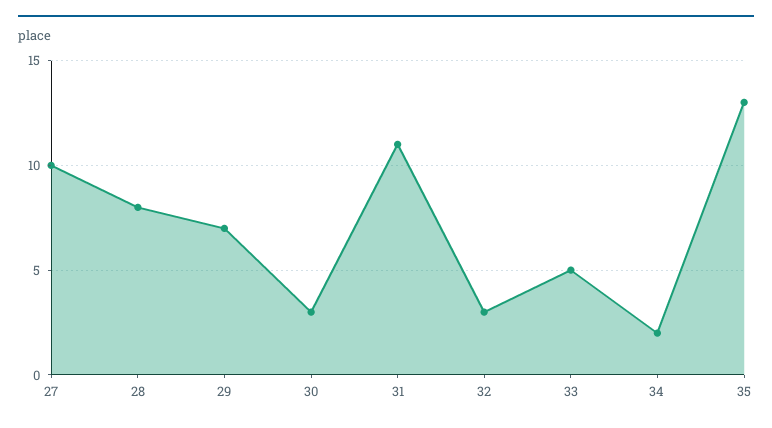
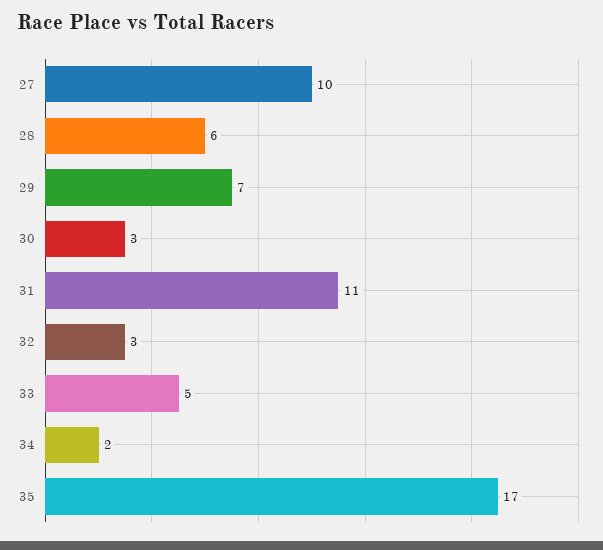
28: 8 -> 6
35: 13 -> 17

